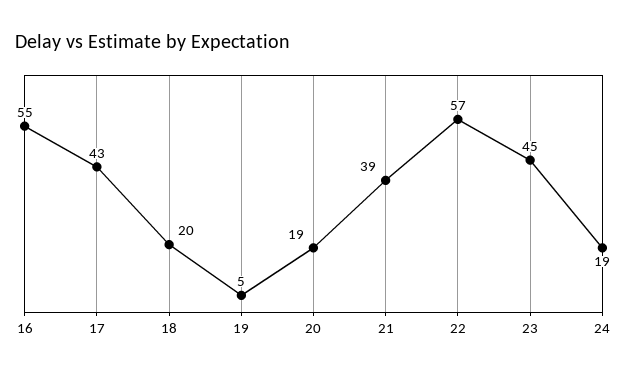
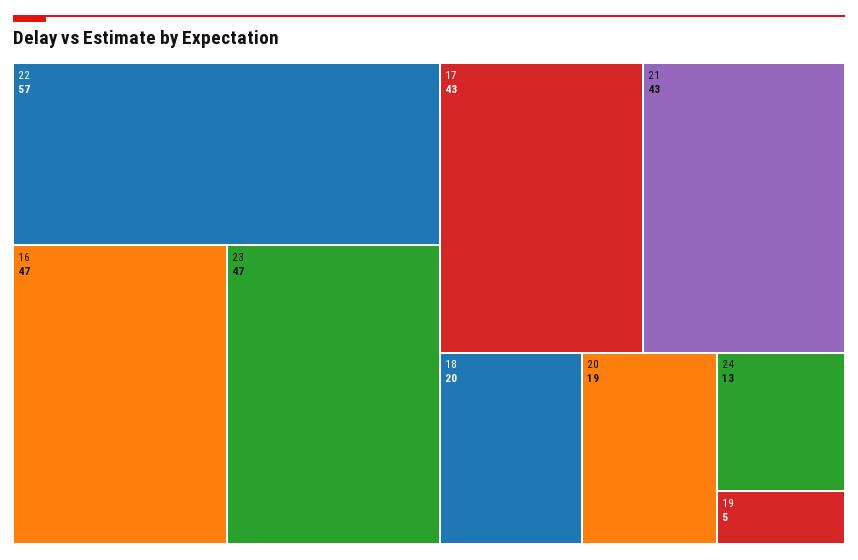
16: 55 -> 47
21: 39 -> 43
23: 45 -> 47
24: 19 -> 13

